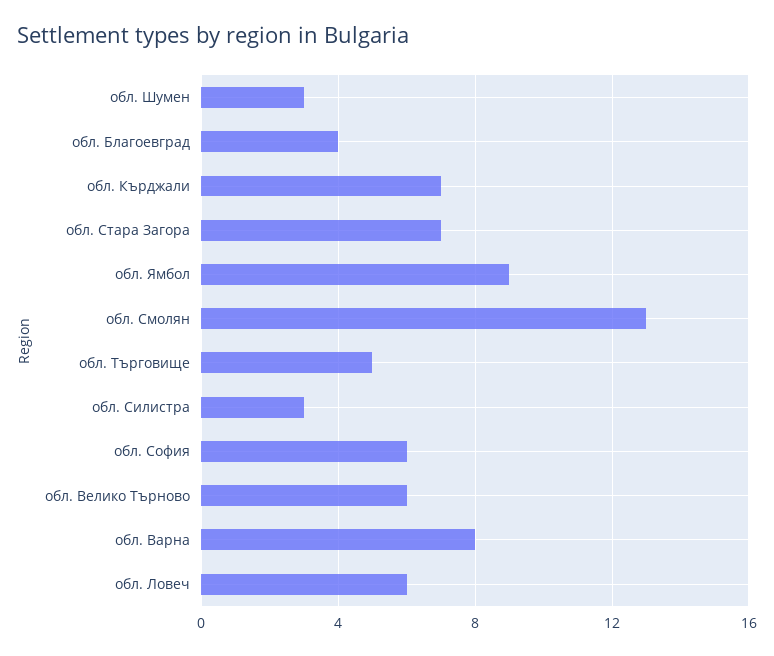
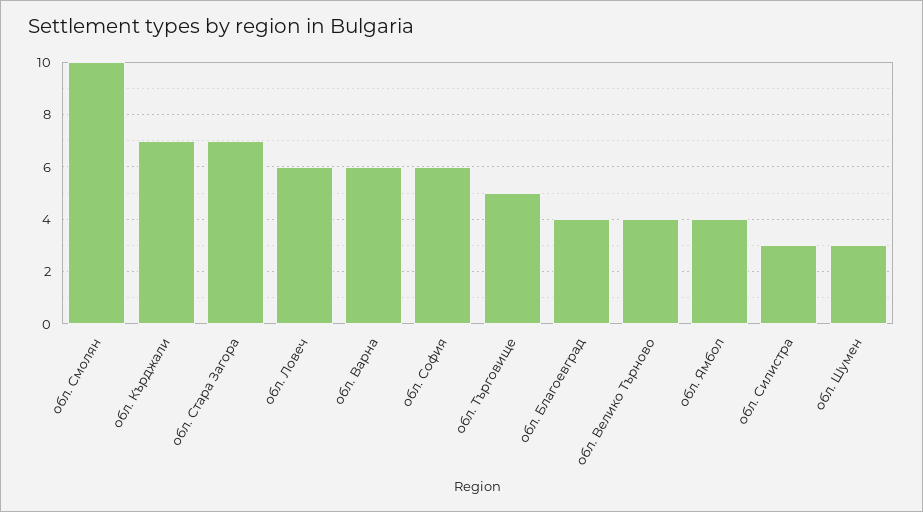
обл. Ямбол: 9 -> 4
обл. Смолян: 13 -> 10
обл. Велико Търново: 6 -> 4
обл. Варна: 8 -> 6

